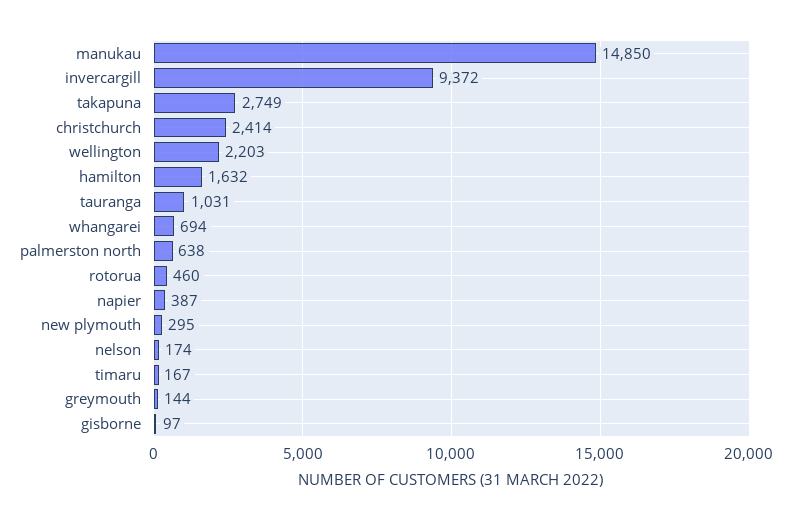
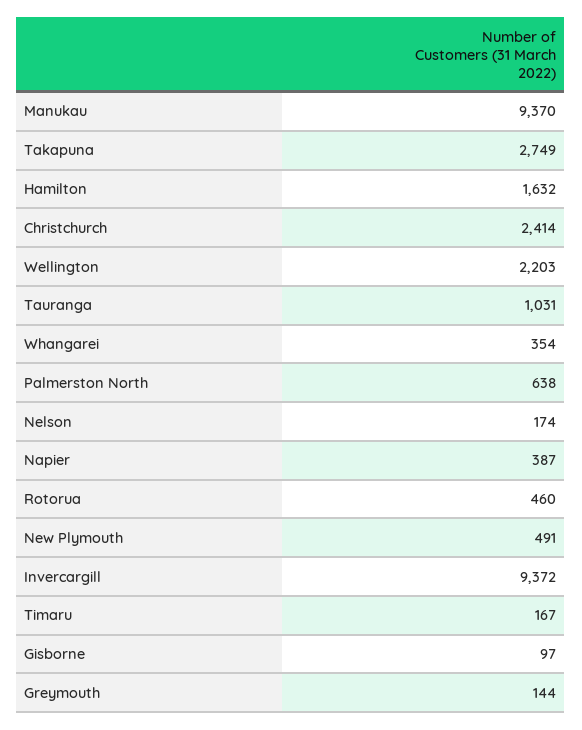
manukau: 14850 -> 9370
whangarei: 694 -> 354
new plymouth: 295 -> 491

